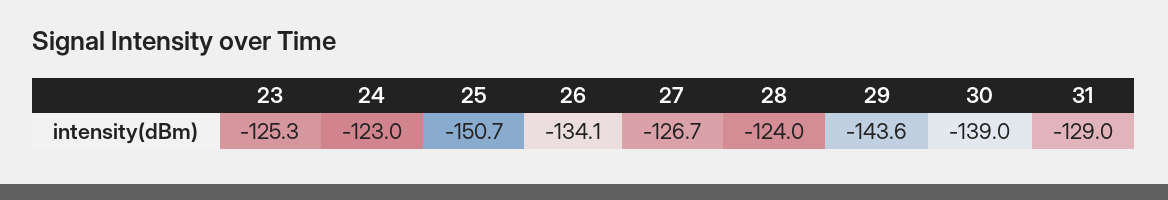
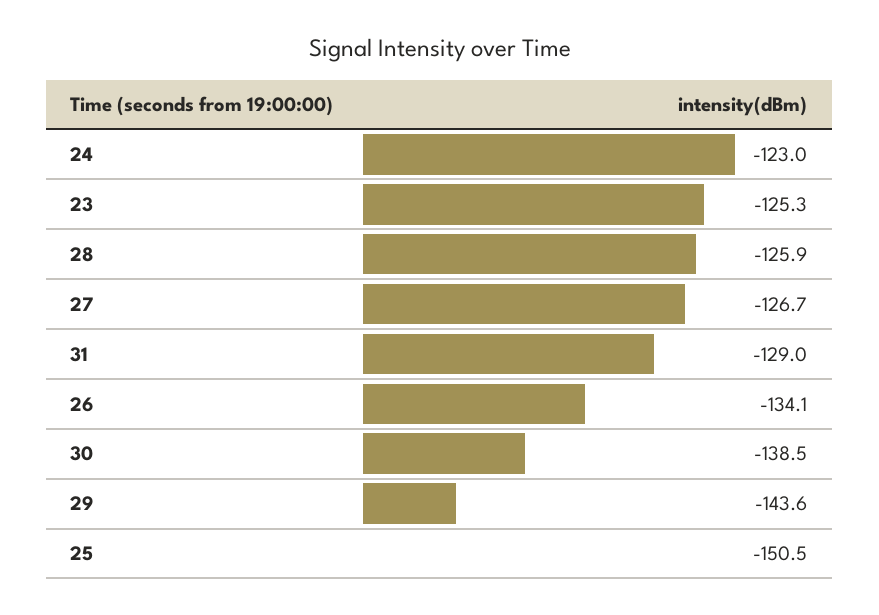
25: -150.7 -> -150.5
28: -124 -> -125.9
30: -139 -> -138.5

